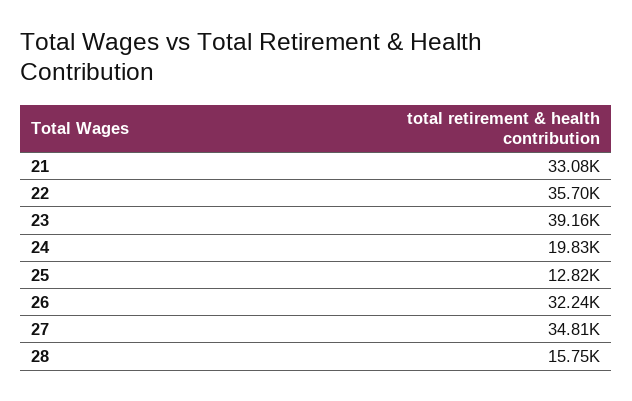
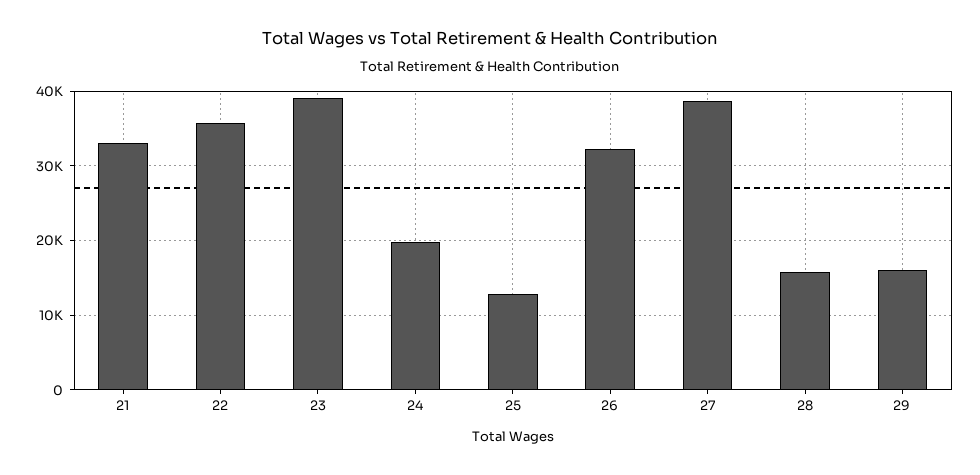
27: 34810 -> 39000
29: none -> 16000

